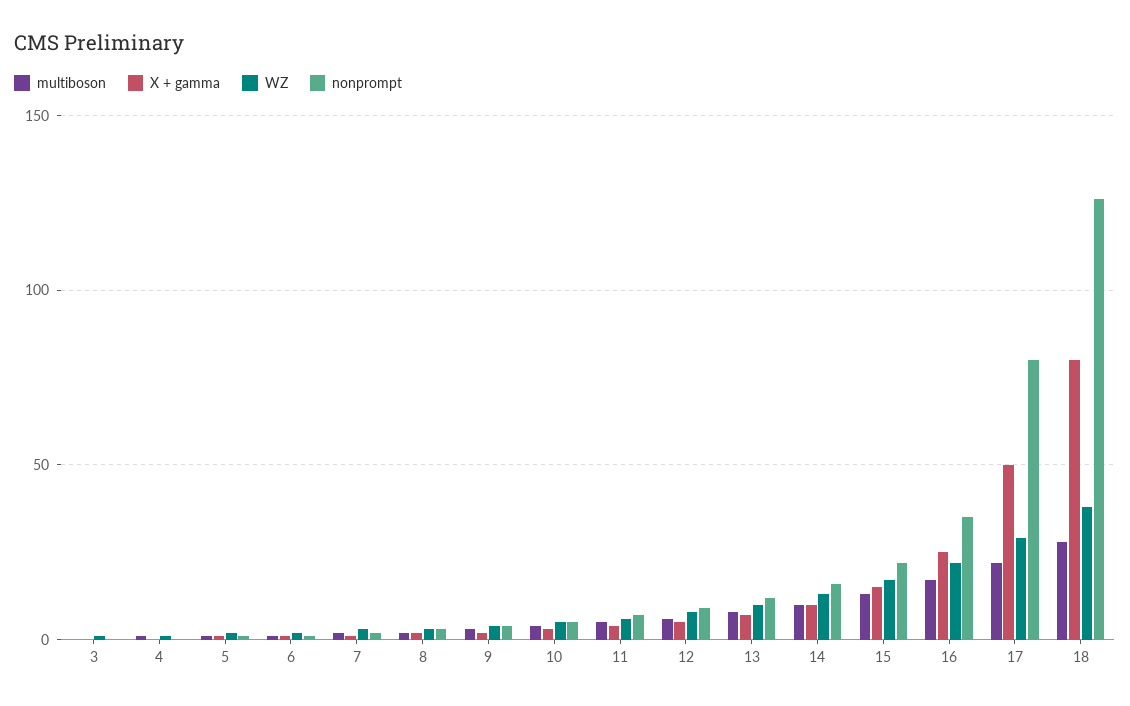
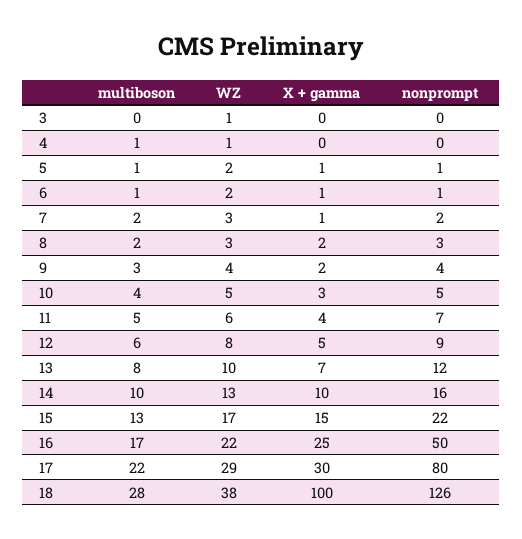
nonprompt, 16: 35 -> 50
X + gamma, 17: 50 -> 30
X + gamma, 18: 80 -> 100

